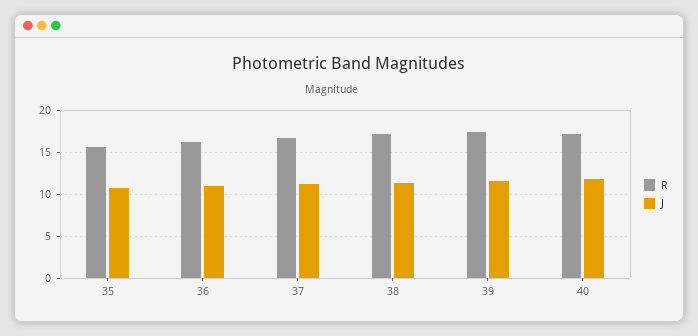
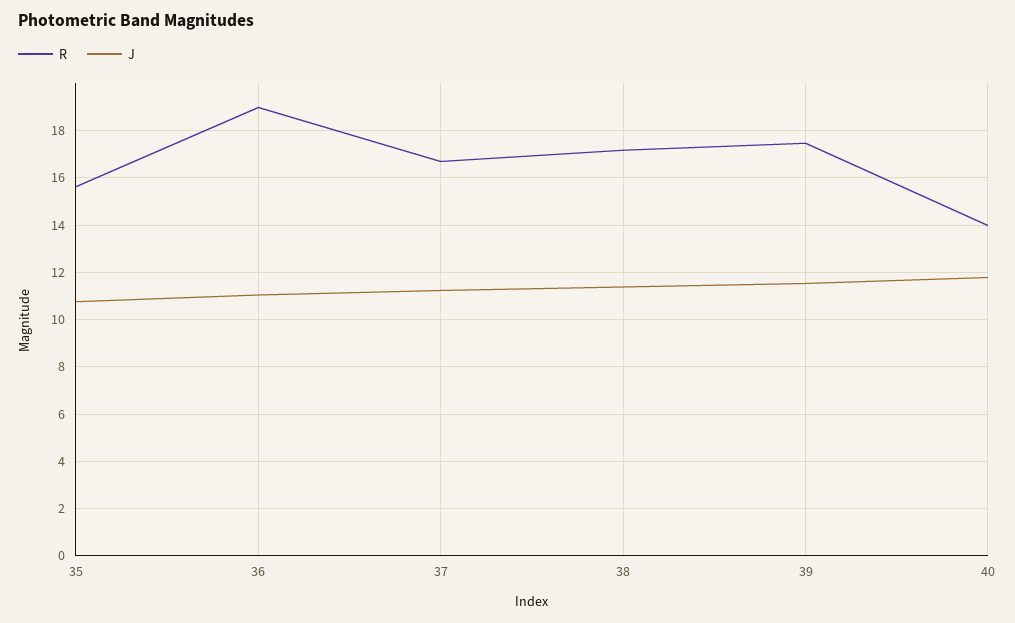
R, 36: 16 -> 19
R, 40: 17 -> 14

